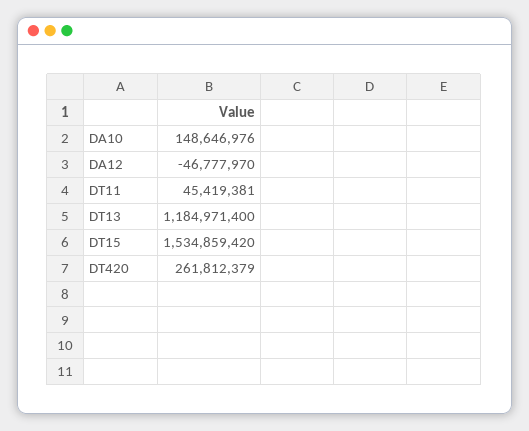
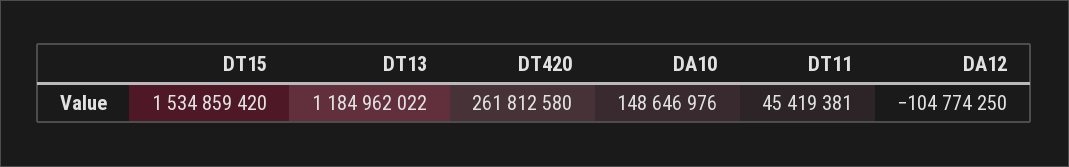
DA12: -46777970 -> -104774250
DT13: 1184971400 -> 1184962022
DT420: 261812379 -> 261812580

